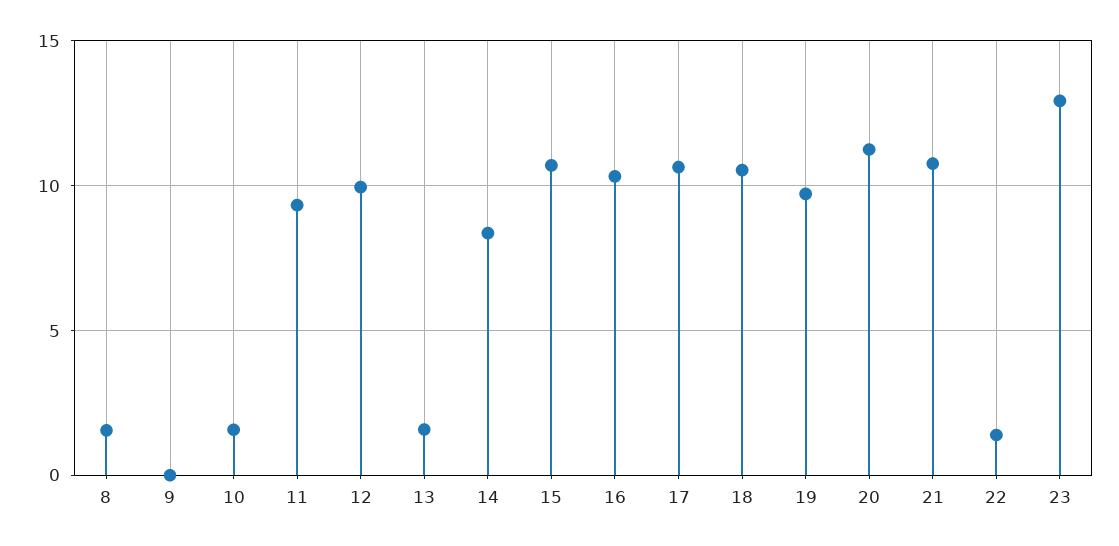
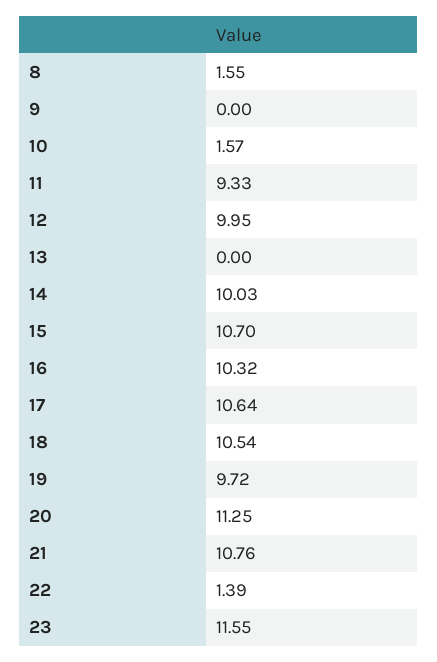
13: 1.5 -> 0
14: 8.5 -> 10.03
23: 13 -> 11.55

